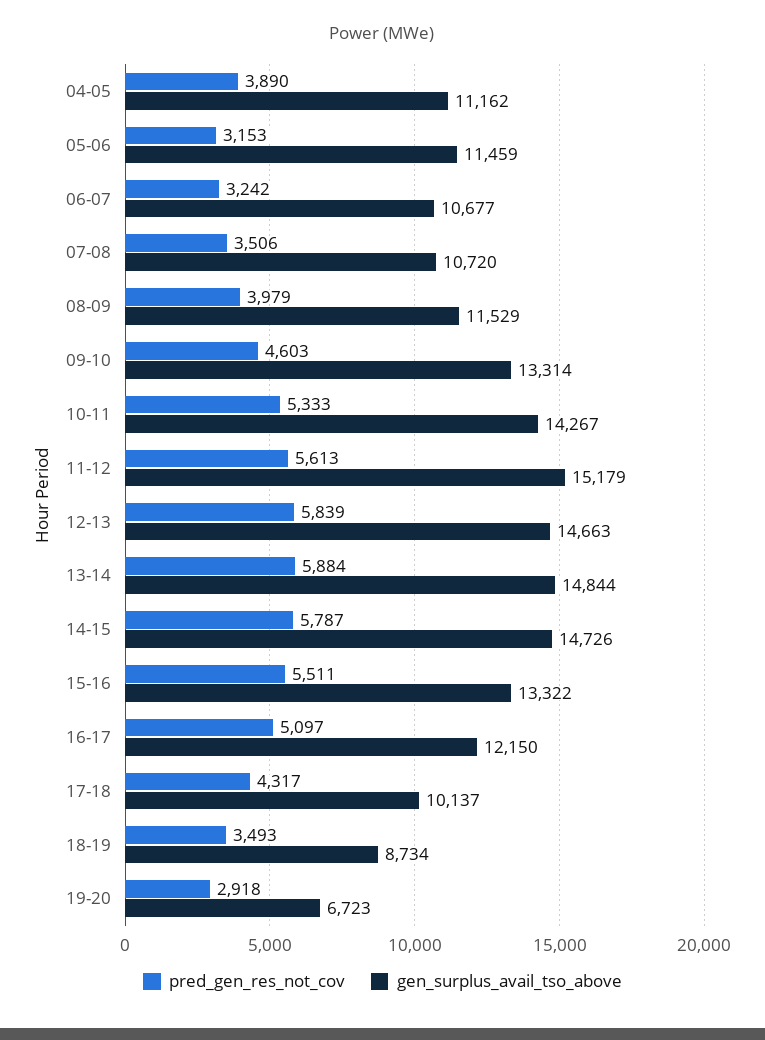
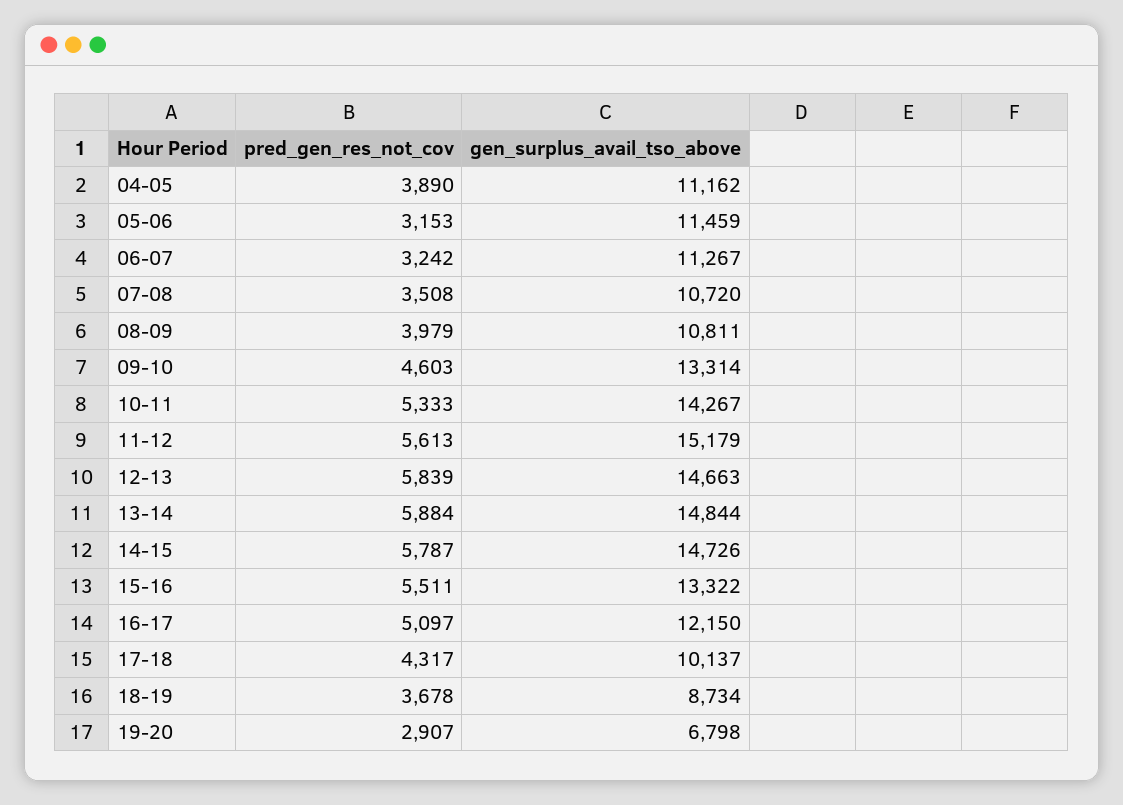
gen_surplus_avail_tso_above, 06-07: 10677 -> 11267
pred_gen_res_not_cov, 07-08: 3506 -> 3508
gen_surplus_avail_tso_above, 08-09: 11529 -> 10811
pred_gen_res_not_cov, 18-19: 3493 -> 3678
pred_gen_res_not_cov, 19-20: 2918 -> 2907
gen_surplus_avail_tso_above, 19-20: 6723 -> 6798

